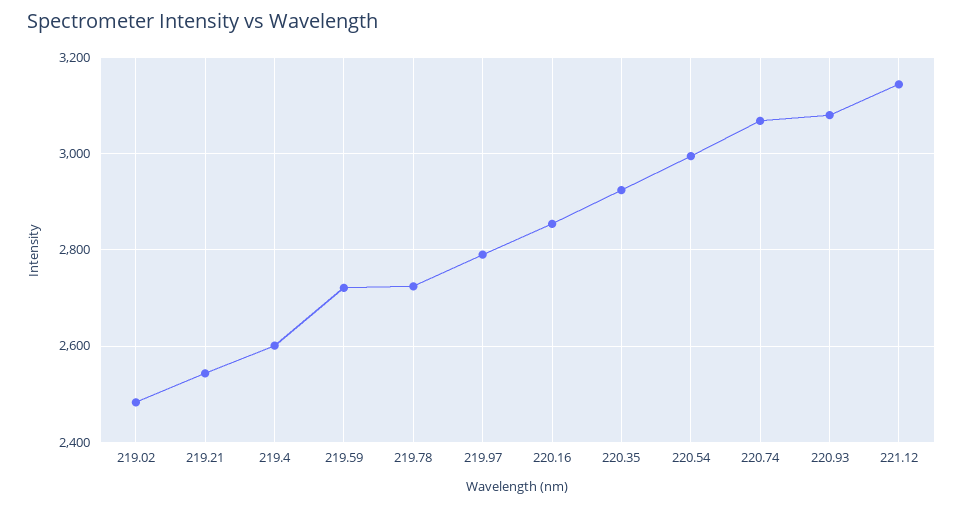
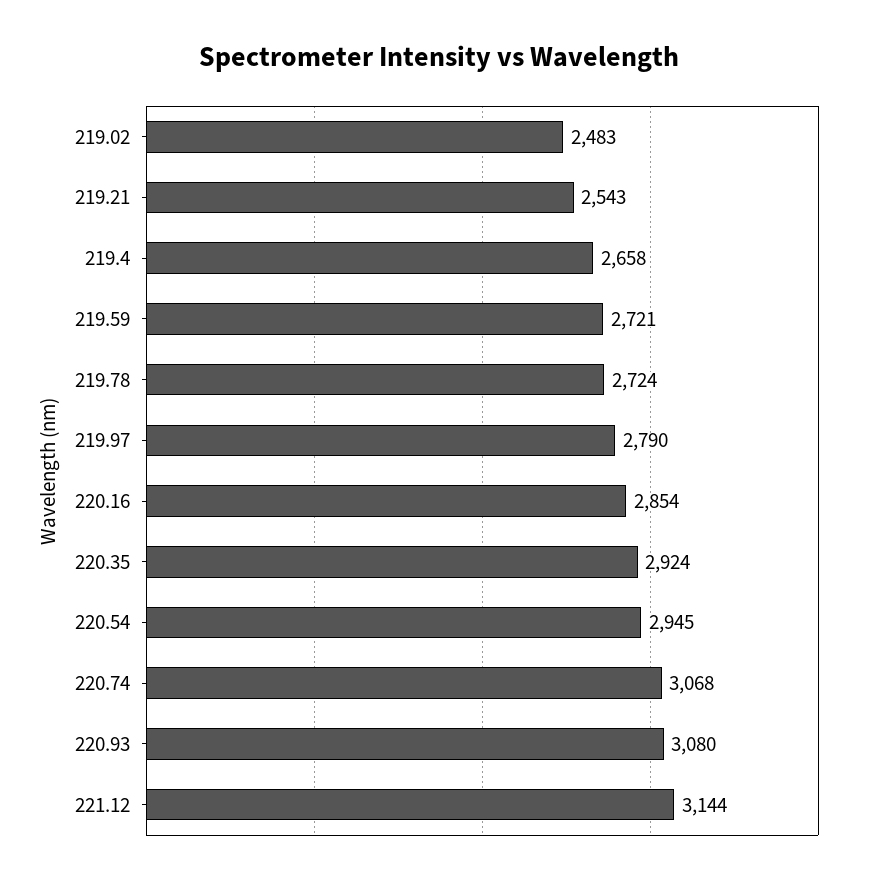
219.4: 2600 -> 2658
220.54: 3000 -> 2945

